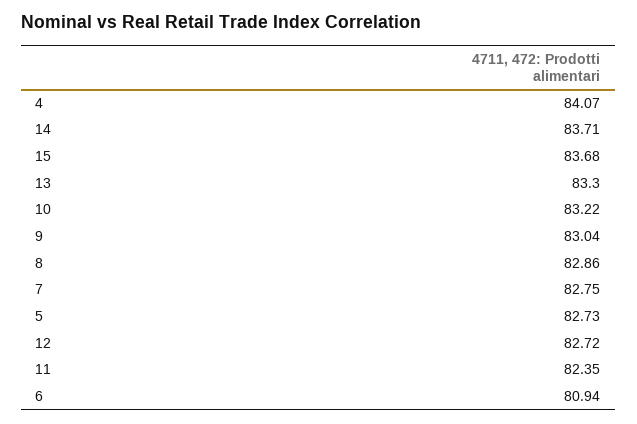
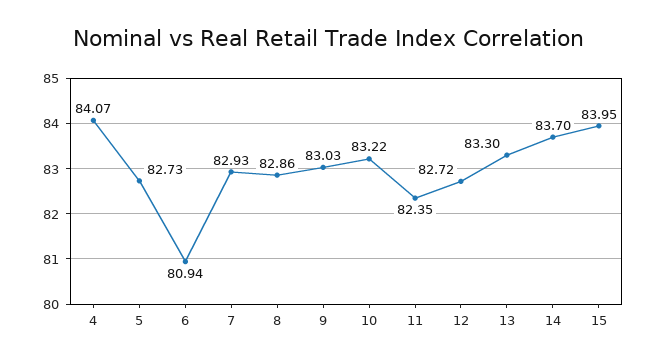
14: 83.71 -> 83.7
15: 83.68 -> 83.95
9: 83.04 -> 83.03
7: 82.75 -> 82.93

